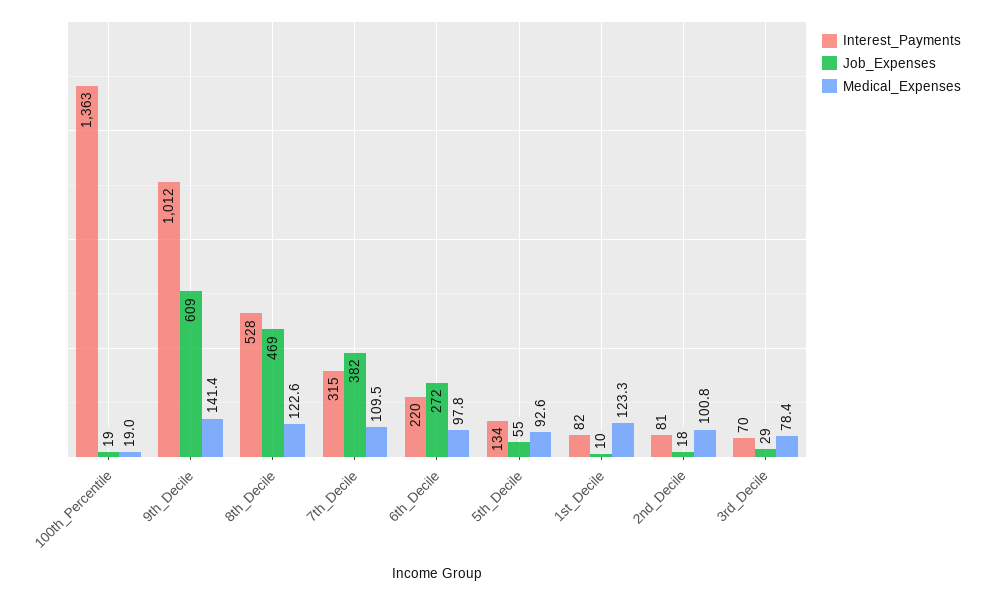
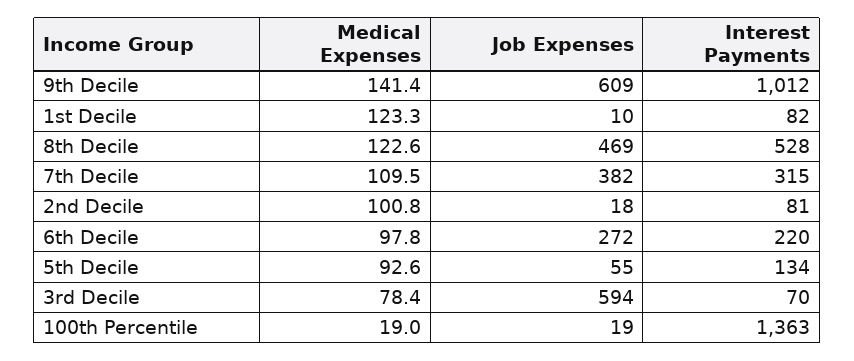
Job_Expenses, 3rd_Decile: 29 -> 594

